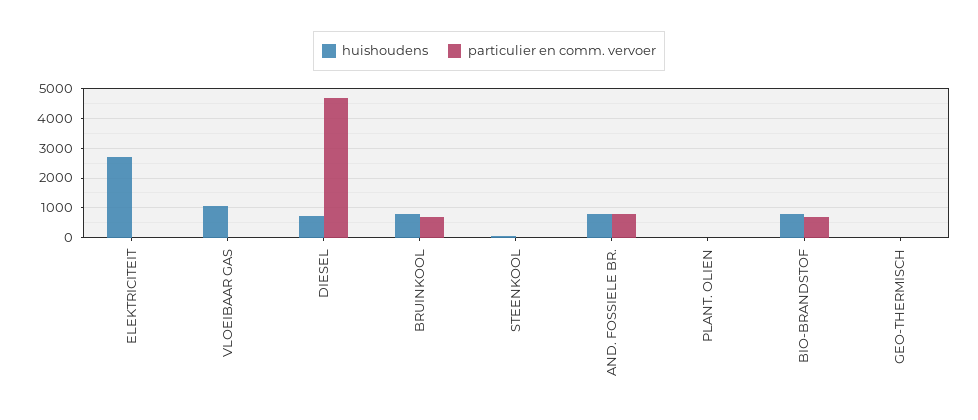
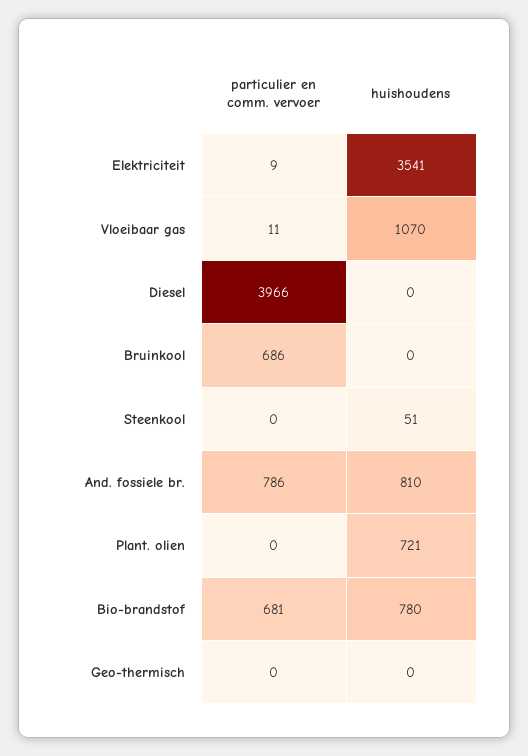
huishoudens, ELEKTRICITEIT: 2750 -> 3541
huishoudens, DIESEL: 750 -> 0
particulier en comm. vervoer, DIESEL: 4750 -> 3966
huishoudens, BRUINKOOL: 750 -> 0
huishoudens, PLANT. OLIEN: 0 -> 721

